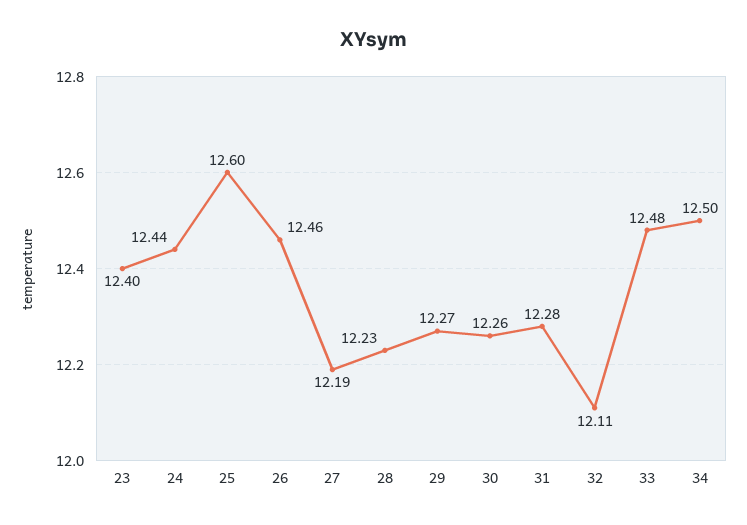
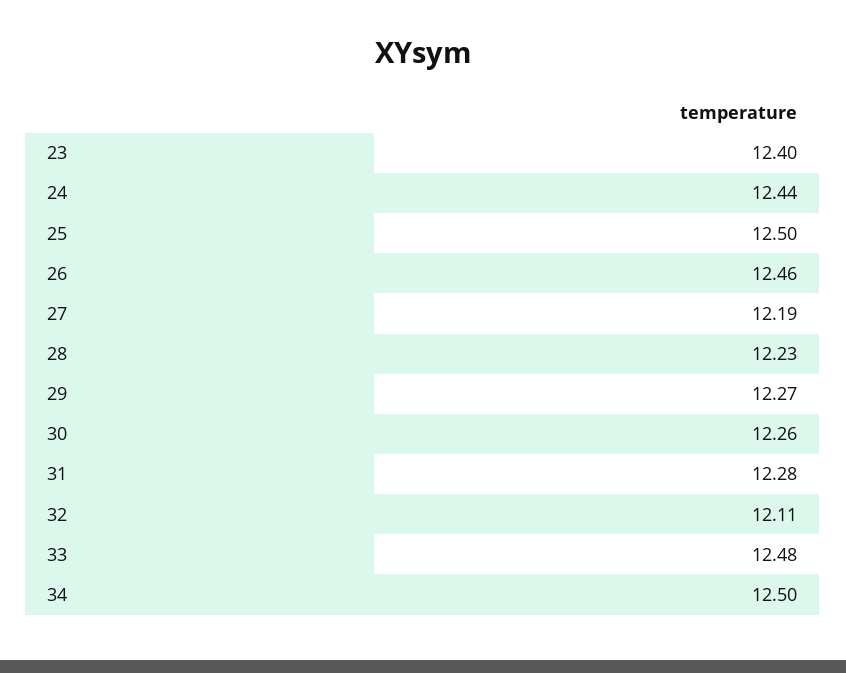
25: 12.6 -> 12.5

